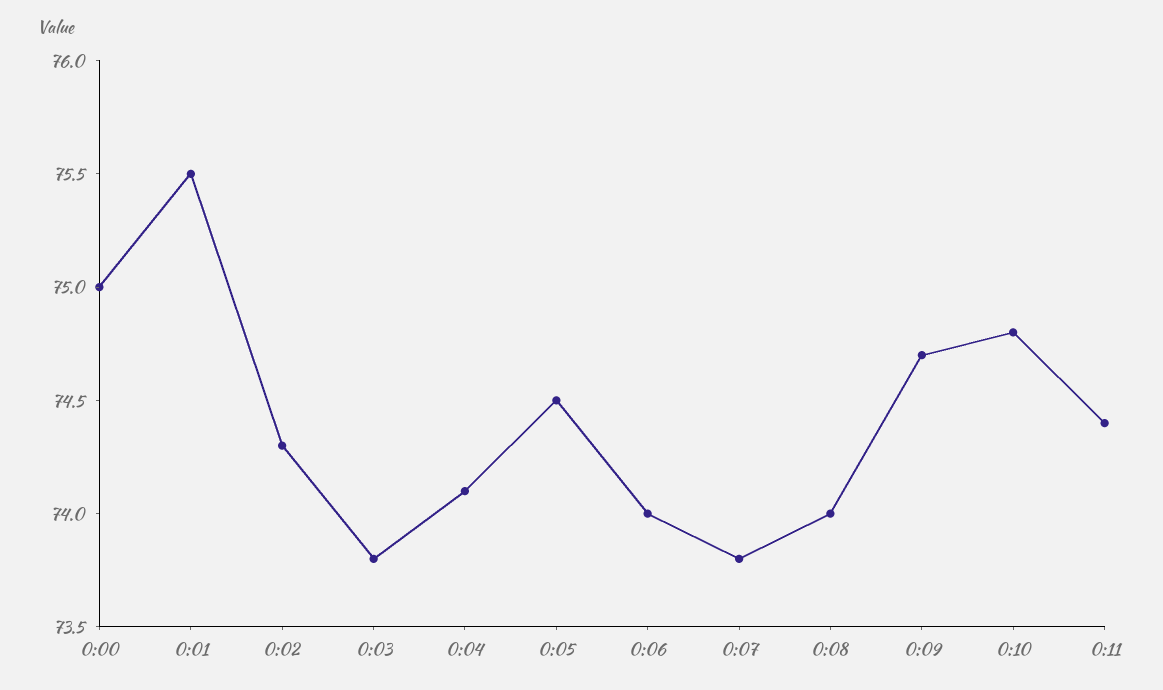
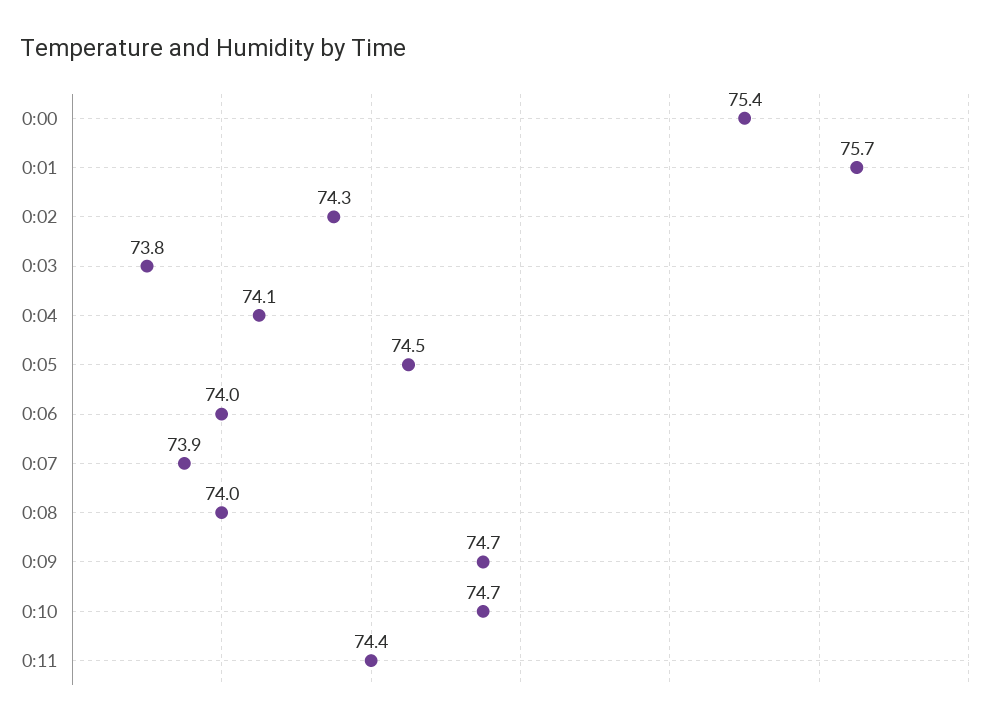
0:00: 75 -> 75.4
0:01: 75.5 -> 75.7
0:07: 73.8 -> 73.9
0:10: 74.8 -> 74.7

